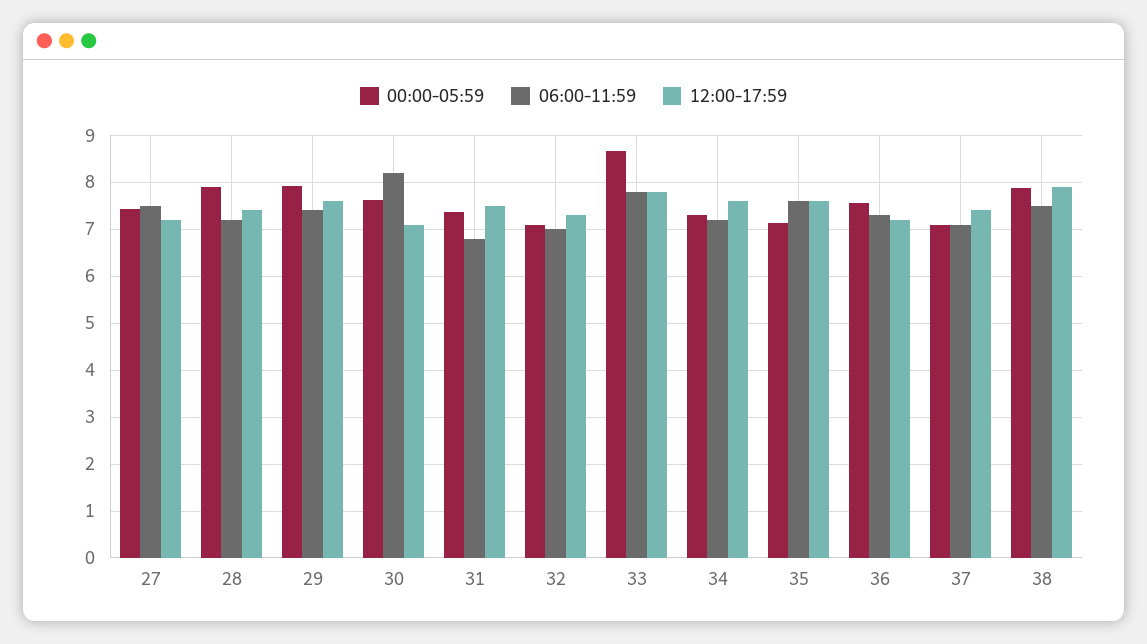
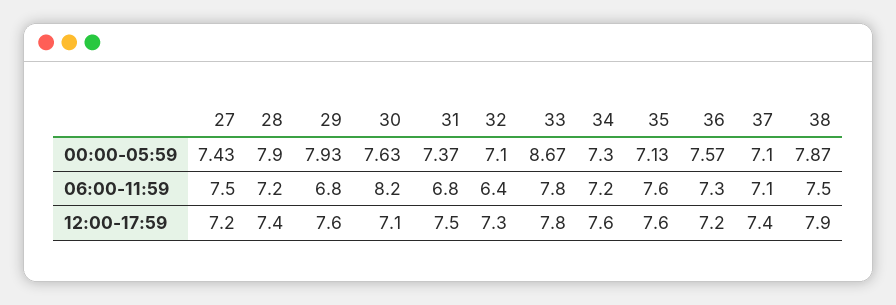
06:00-11:59, 29: 7.4 -> 6.8
06:00-11:59, 32: 7 -> 6.4

